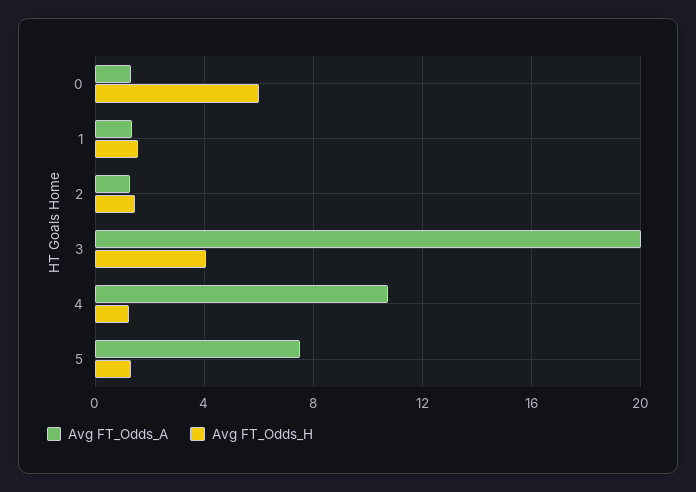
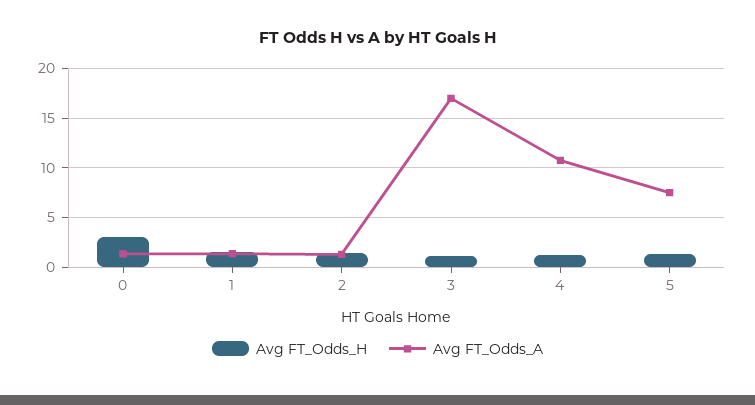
Avg FT_Odds_H, 0: 6 -> 3
Avg FT_Odds_A, 3: 20 -> 17
Avg FT_Odds_H, 3: 4 -> 1

